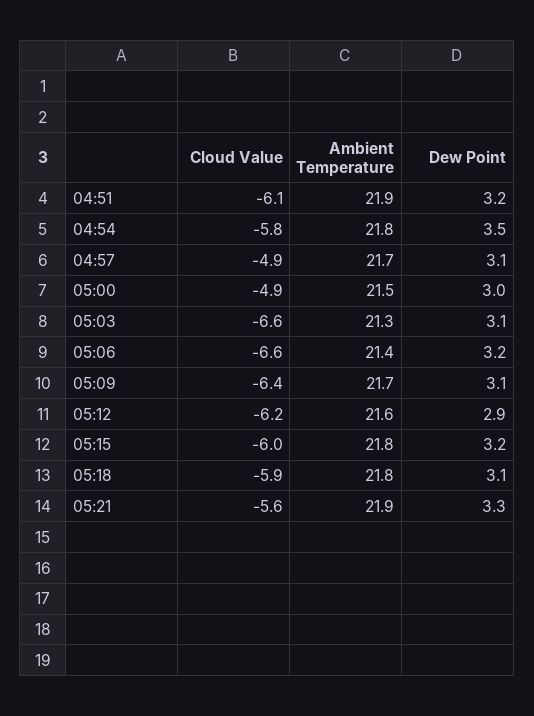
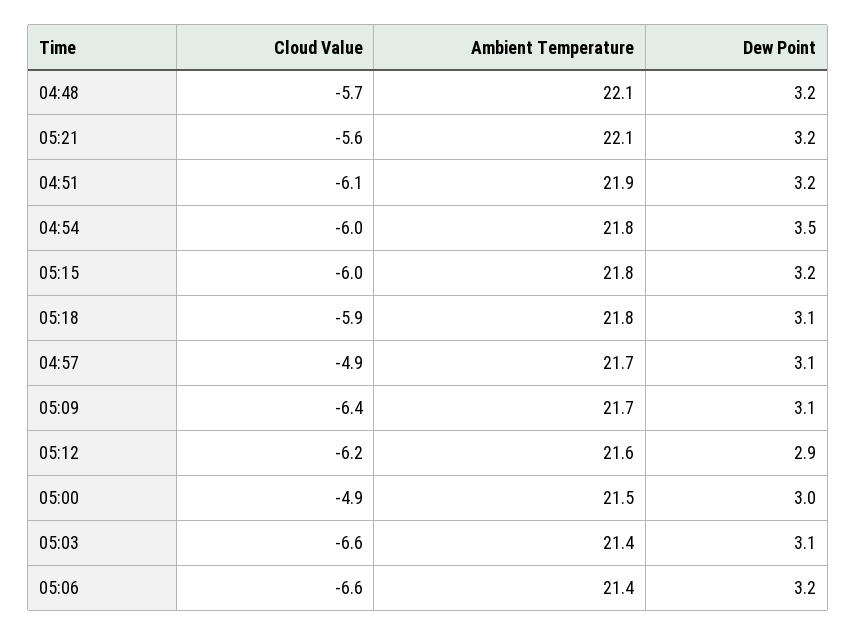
Cloud Value, 04:54: -5.8 -> -6
Ambient Temperature, 05:03: 21.3 -> 21.4
Ambient Temperature, 05:21: 21.9 -> 22.1
Dew Point, 05:21: 3.3 -> 3.2
Cloud Value, 04:48: none -> -5.7
Ambient Temperature, 04:48: none -> 22.1
Dew Point, 04:48: none -> 3.2

